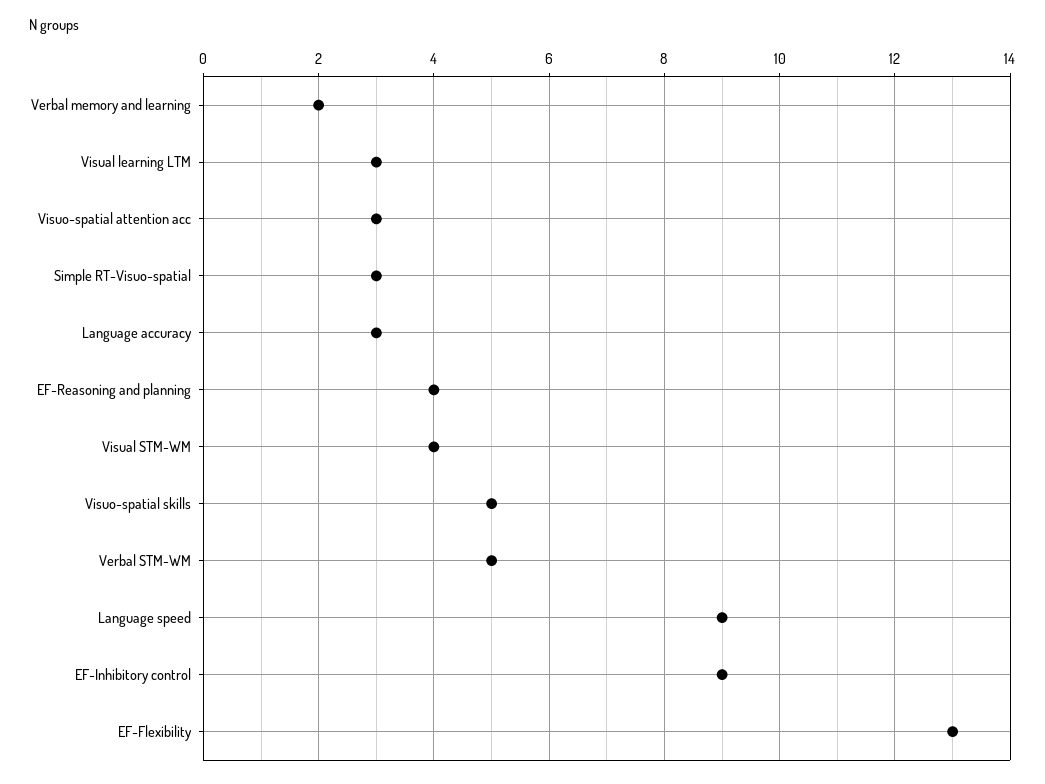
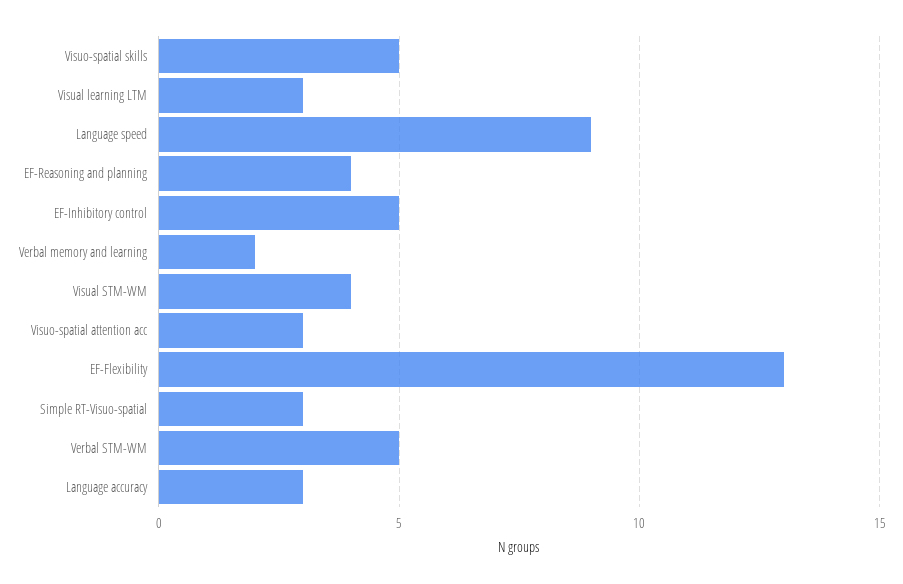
EF-Inhibitory control: 9 -> 5

